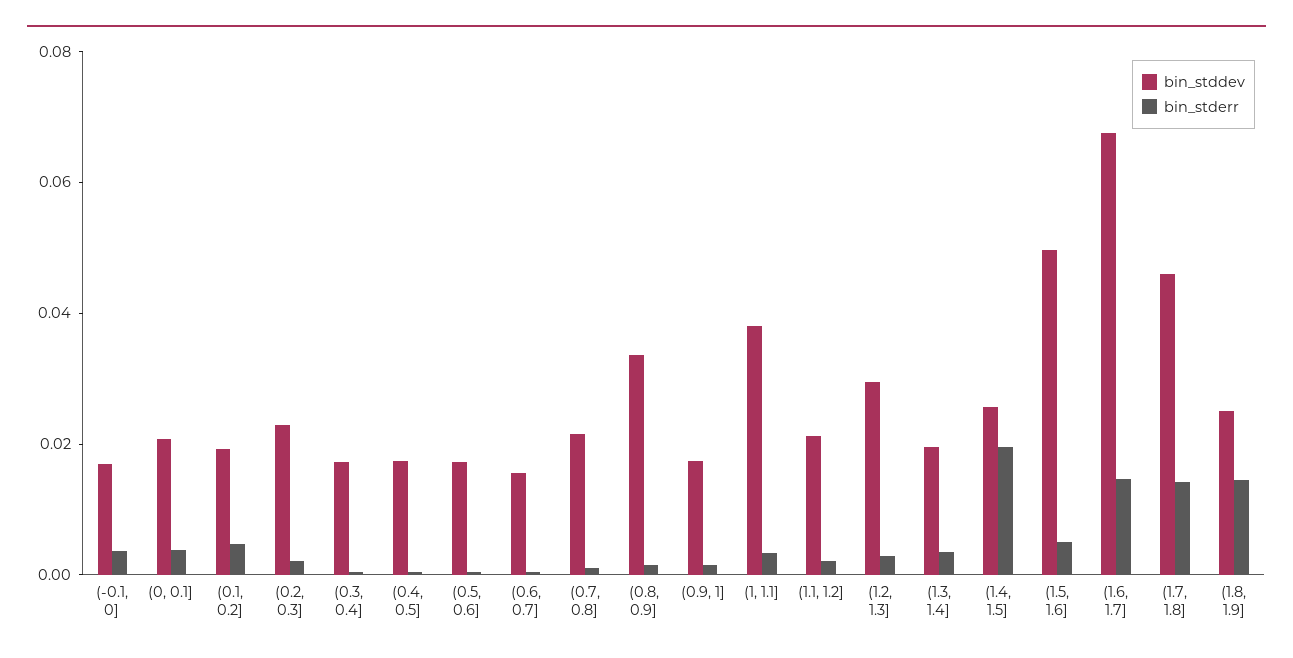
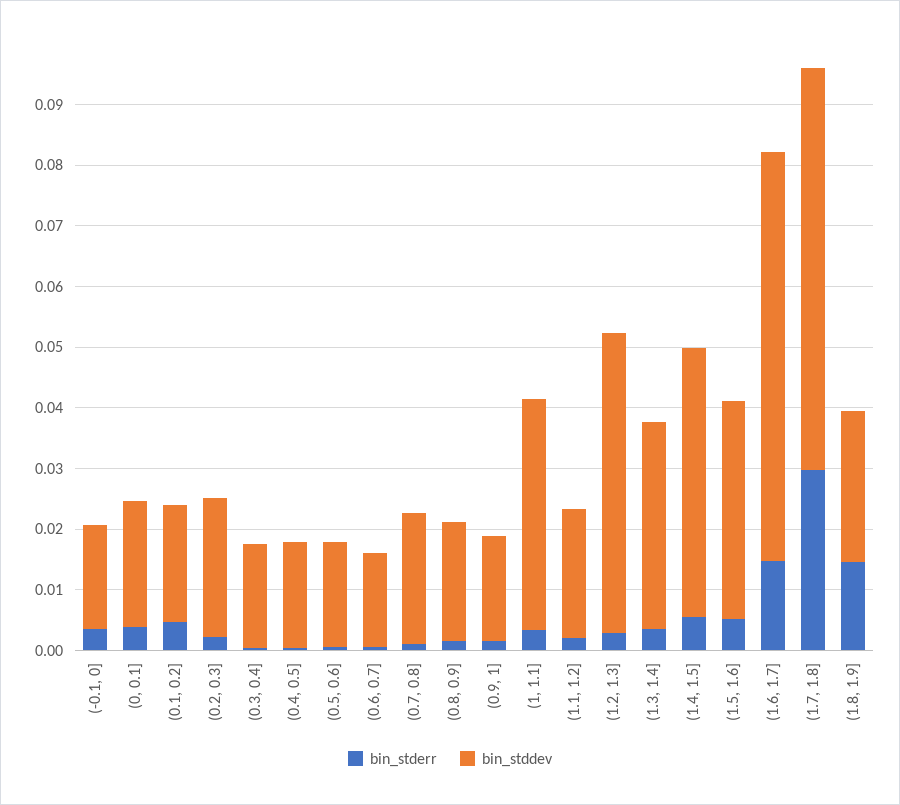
bin_stddev, (0.8, 0.9]: 0.035 -> 0.02
bin_stddev, (1.2, 1.3]: 0.03 -> 0.05
bin_stddev, (1.3, 1.4]: 0.02 -> 0.034
bin_stddev, (1.4, 1.5]: 0.025 -> 0.044
bin_stderr, (1.4, 1.5]: 0.02 -> 0.006
bin_stddev, (1.5, 1.6]: 0.05 -> 0.036
bin_stddev, (1.7, 1.8]: 0.045 -> 0.066
bin_stderr, (1.7, 1.8]: 0.015 -> 0.03

